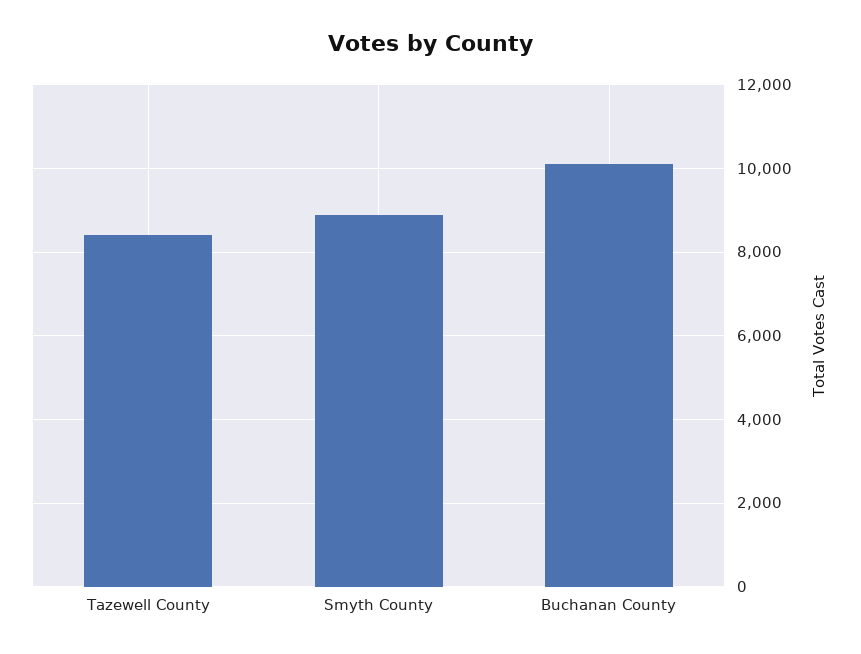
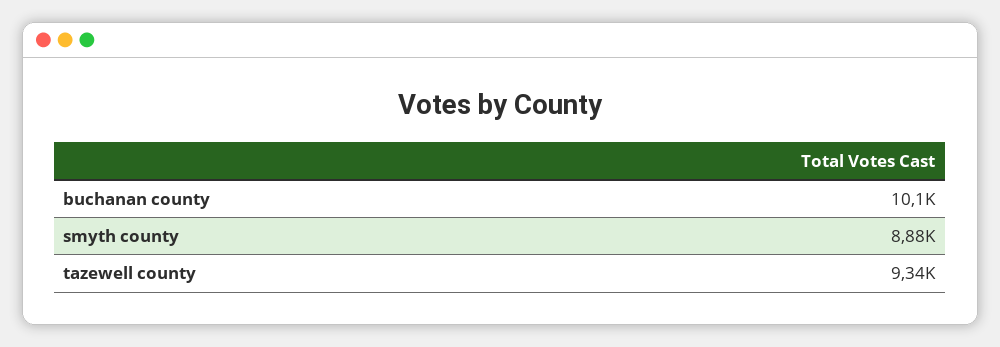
Tazewell County: 8400 -> 9340

